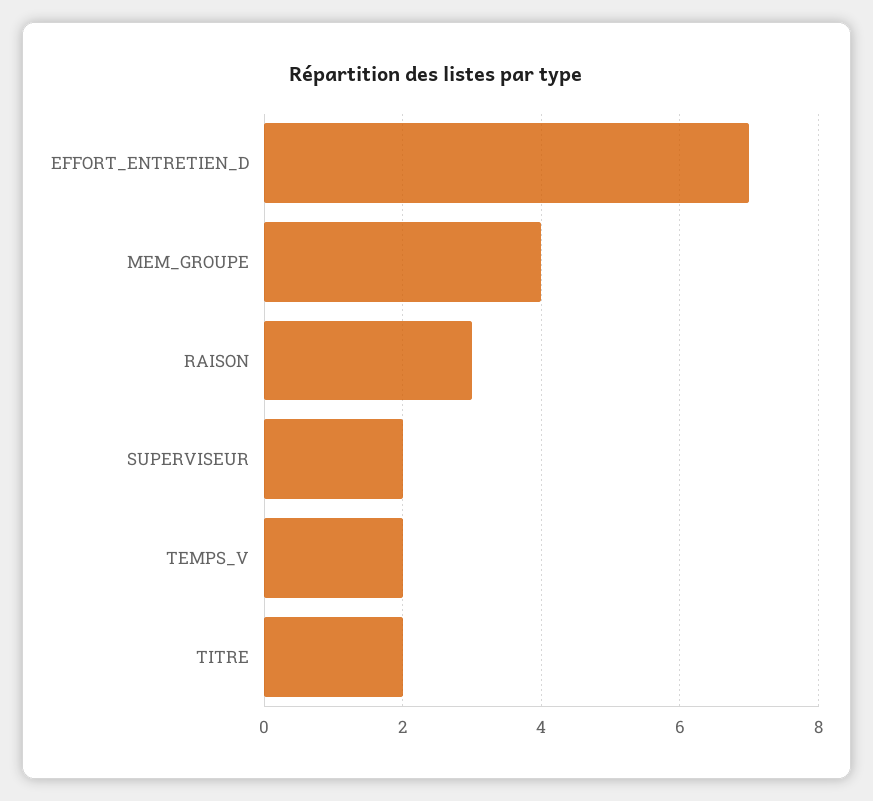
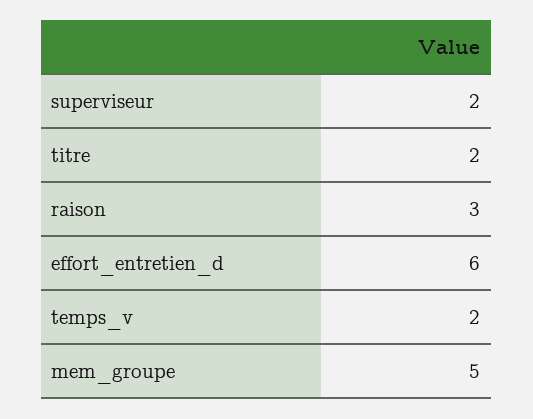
EFFORT_ENTRETIEN_D: 7 -> 6
MEM_GROUPE: 4 -> 5

